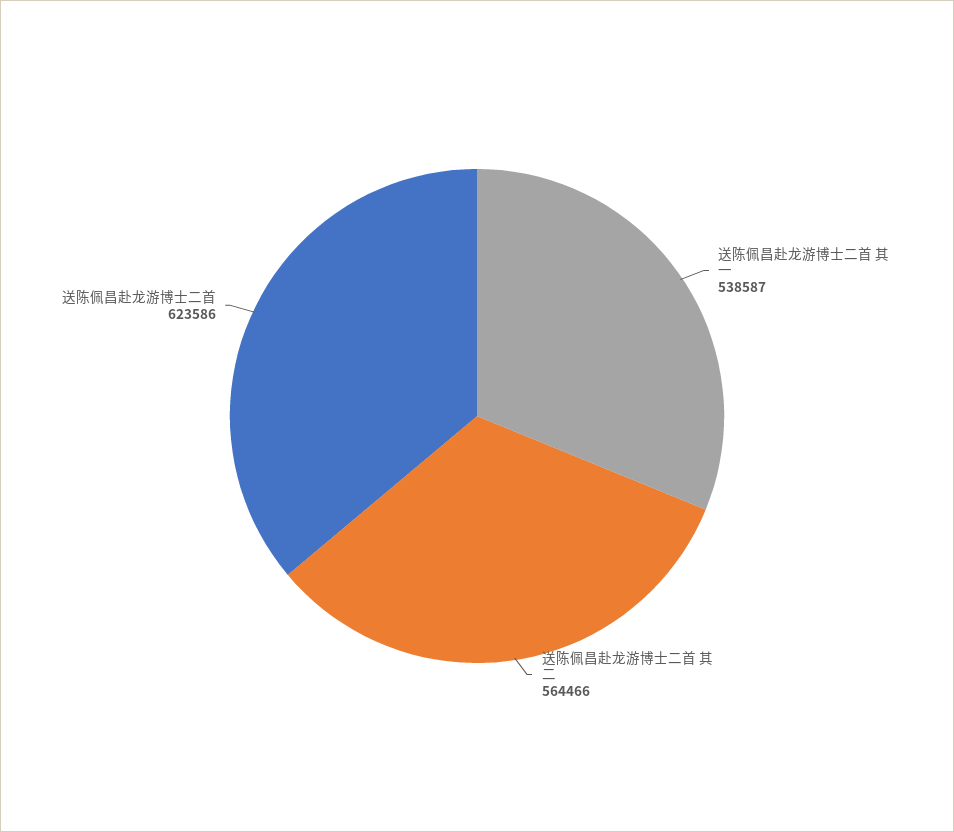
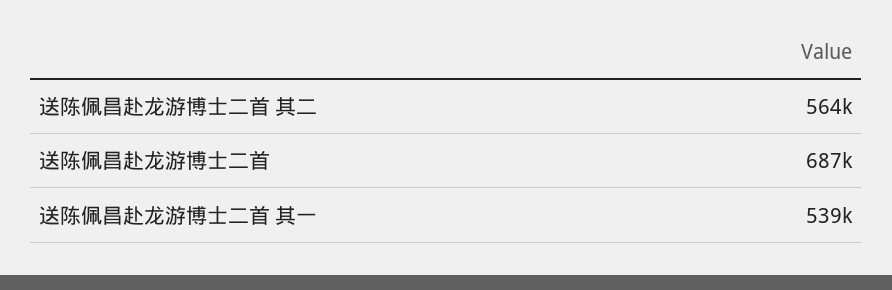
送陈佩昌赴龙游博士二首: 623586 -> 687000

